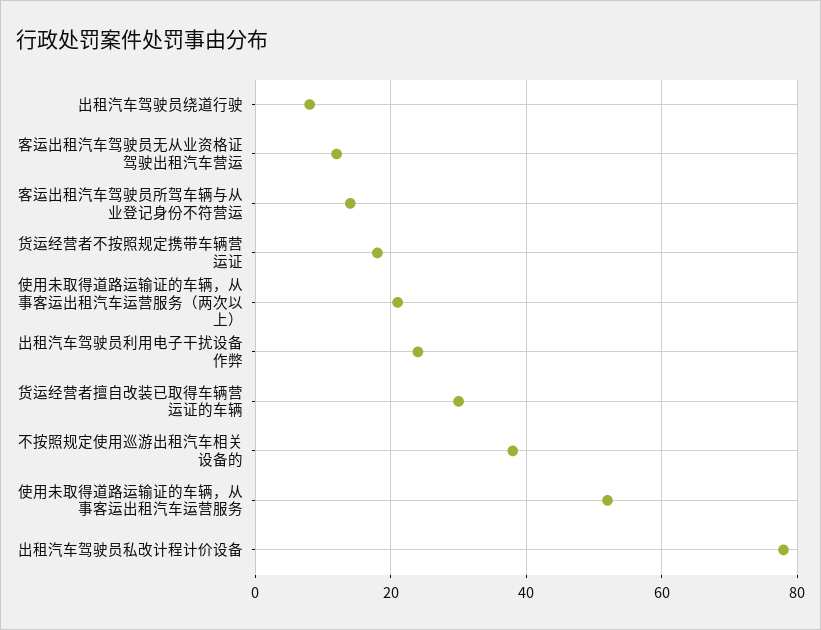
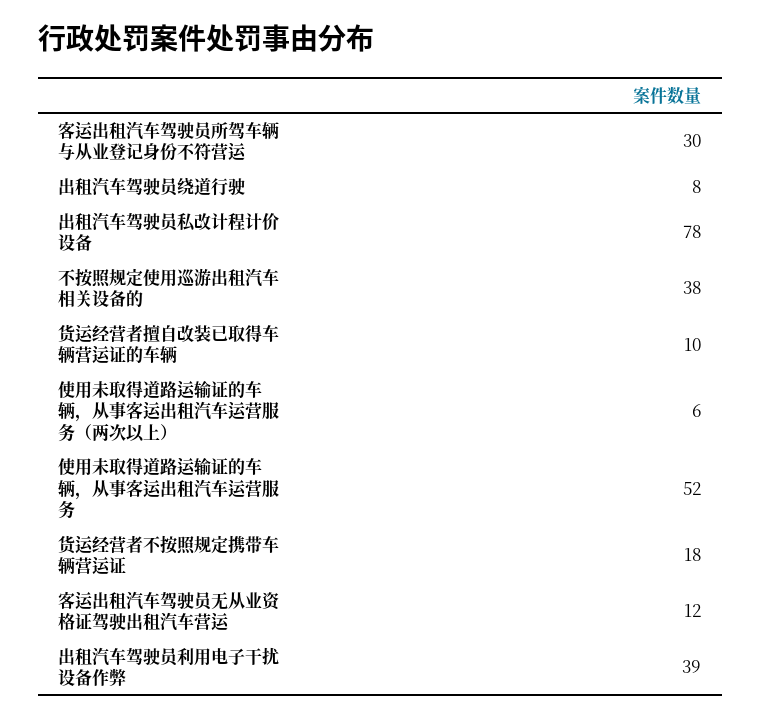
客运出租汽车驾驶员所驾车辆与从业登记身份不符营运: 15 -> 30
使用未取得道路运输证的车辆，从事客运出租汽车运营服务（两次以上）: 20 -> 6
出租汽车驾驶员利用电子干扰设备作弊: 25 -> 39
货运经营者擅自改装已取得车辆营运证的车辆: 30 -> 10

